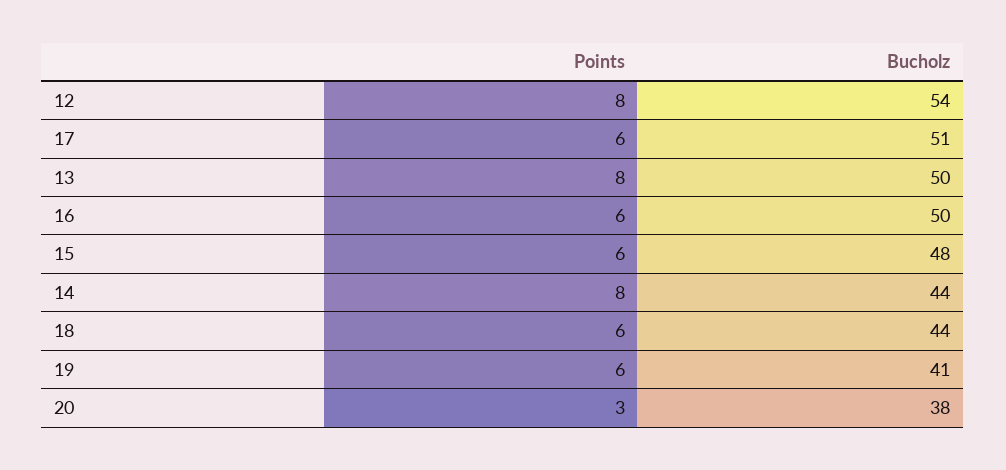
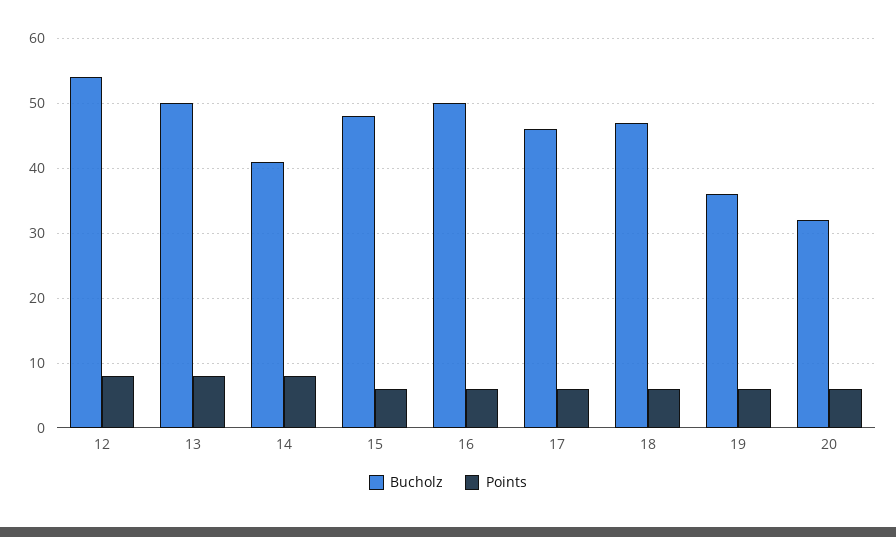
Bucholz, 17: 51 -> 46
Bucholz, 14: 44 -> 41
Bucholz, 18: 44 -> 47
Bucholz, 19: 41 -> 36
Points, 20: 3 -> 6
Bucholz, 20: 38 -> 32

